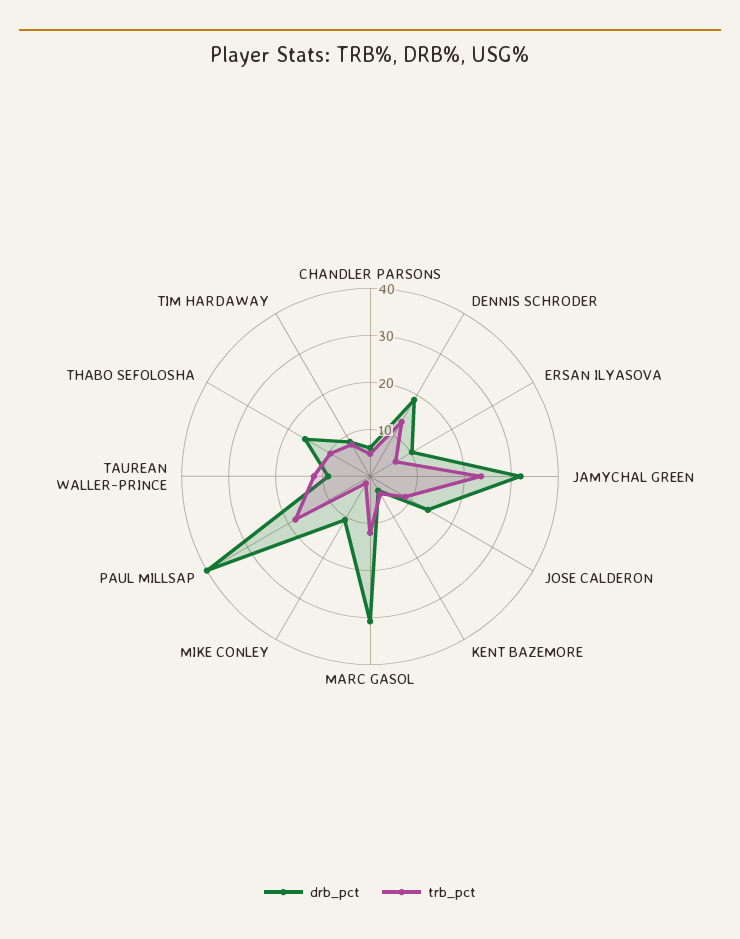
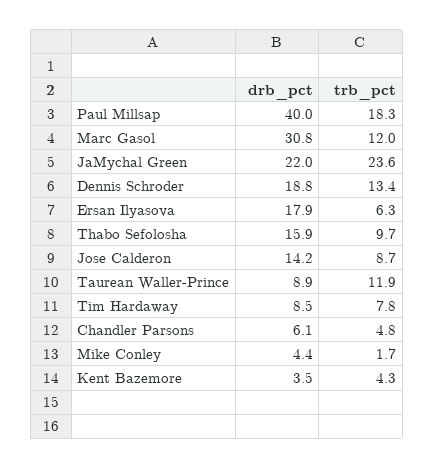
drb_pct, ERSAN ILYASOVA: 10 -> 17.9
drb_pct, JAMYCHAL GREEN: 32 -> 22
drb_pct, MIKE CONLEY: 10 -> 4.4

